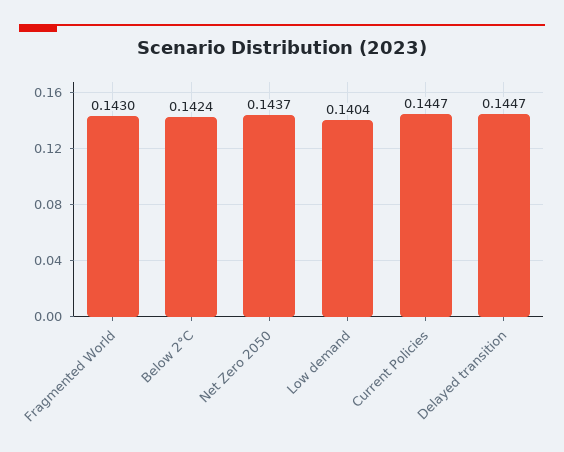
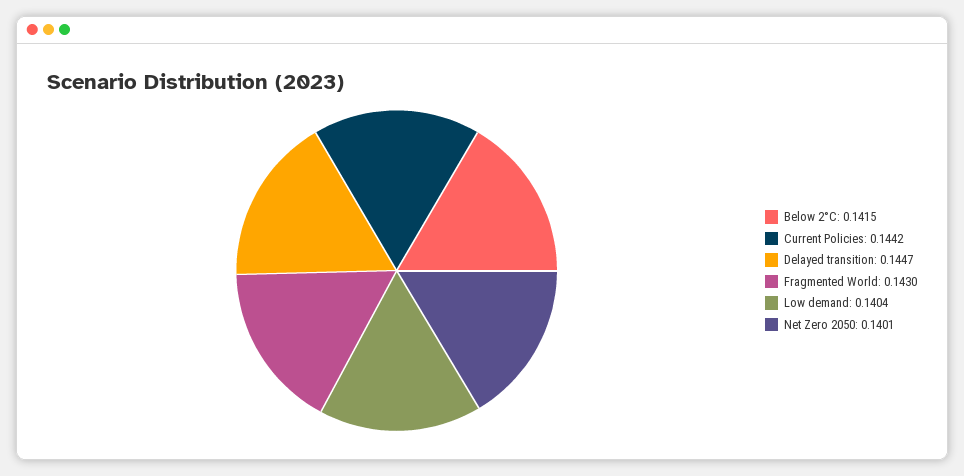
Below 2°C: 0.1424 -> 0.1415
Net Zero 2050: 0.1437 -> 0.1401
Current Policies: 0.1447 -> 0.1442

